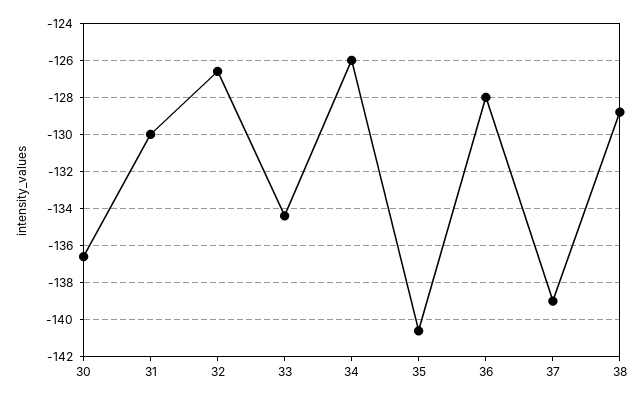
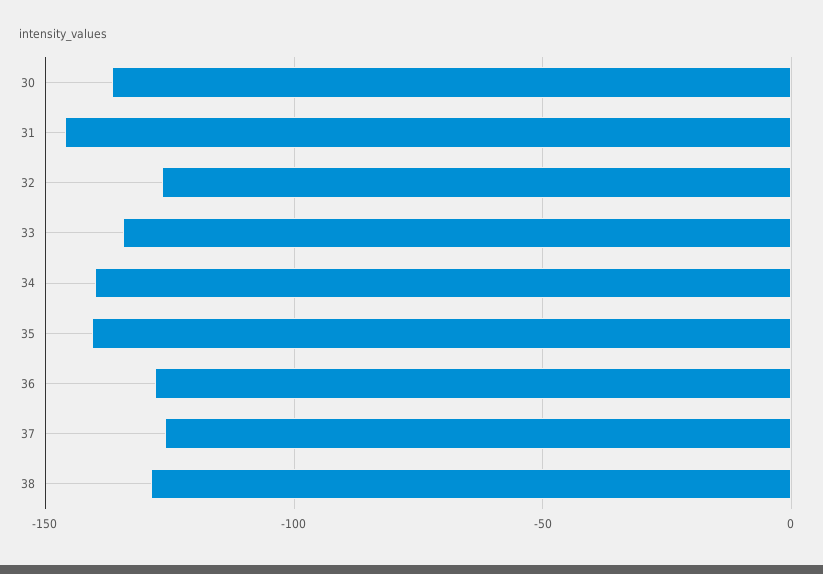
31: -130 -> -145
34: -126 -> -140
37: -139 -> -125

